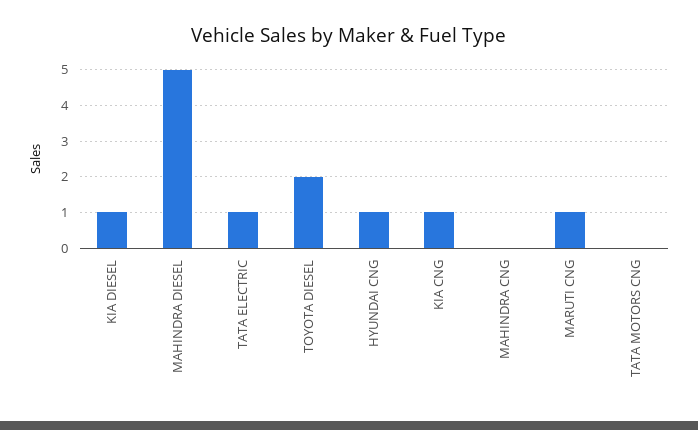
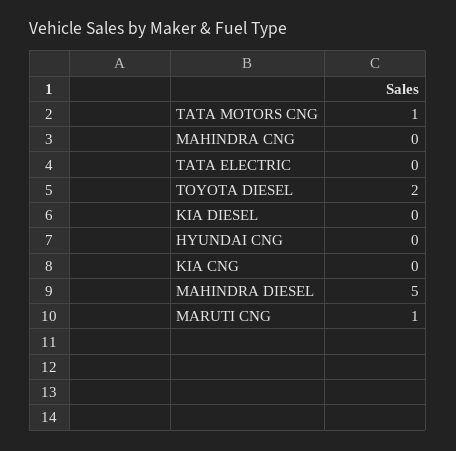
KIA DIESEL: 1 -> 0
TATA ELECTRIC: 1 -> 0
HYUNDAI CNG: 1 -> 0
KIA CNG: 1 -> 0
TATA MOTORS CNG: 0 -> 1

